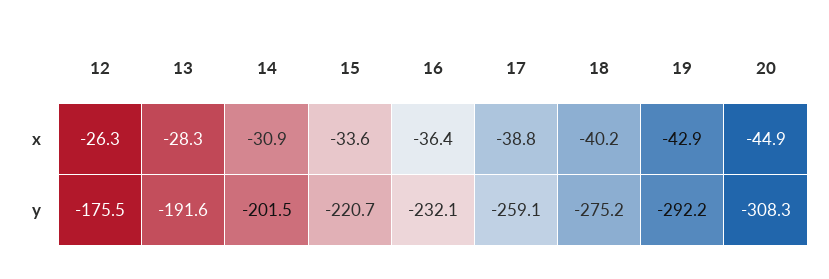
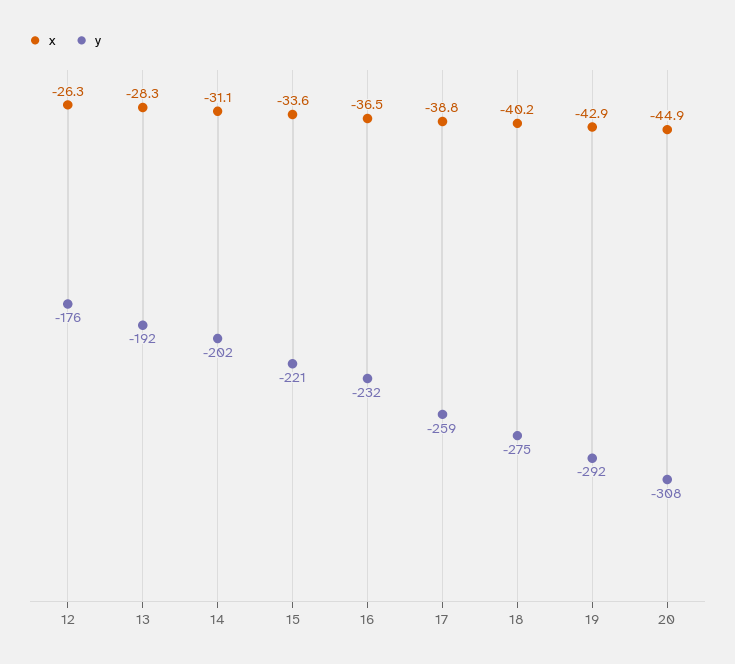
x, 14: -30.9 -> -31.1
x, 16: -36.4 -> -36.5

